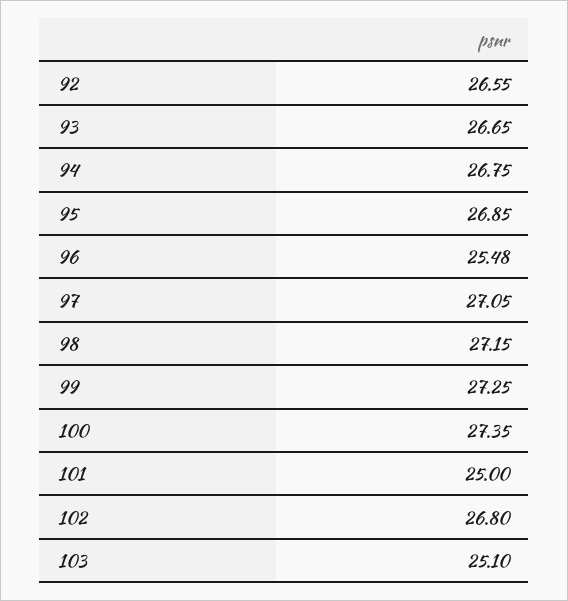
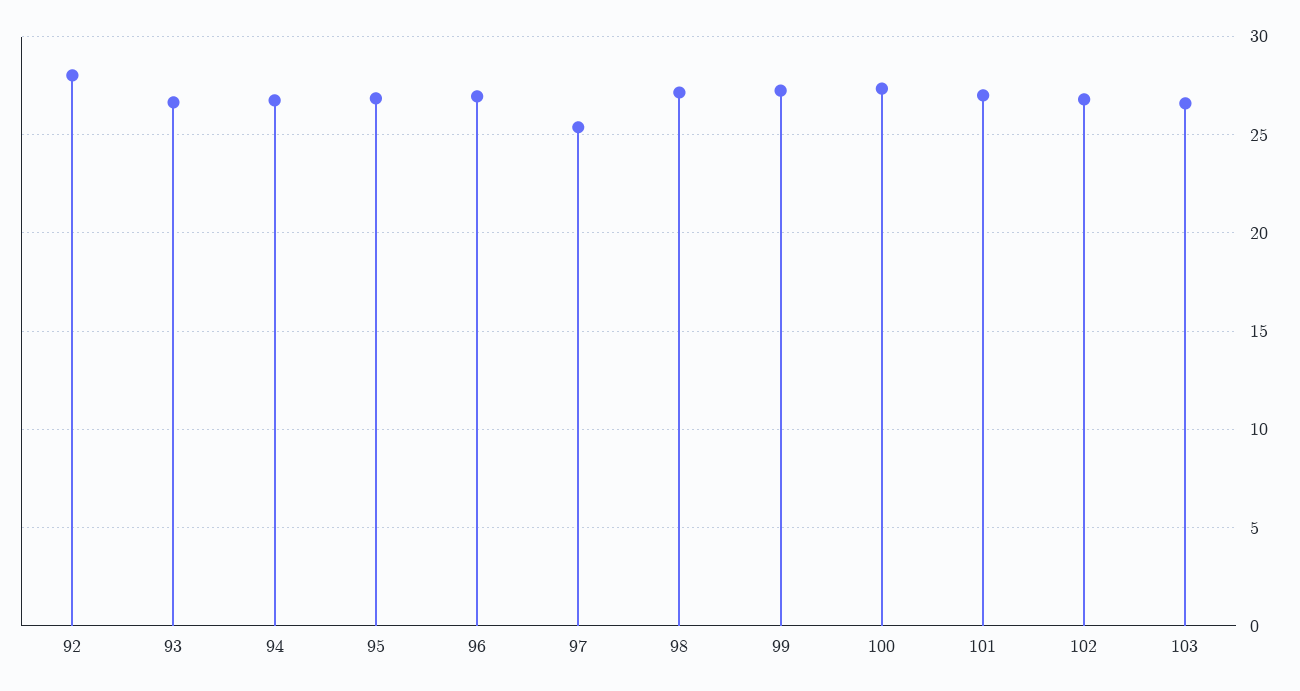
92: 26.55 -> 28
96: 25.48 -> 27
97: 27.05 -> 25.5
101: 25 -> 27
103: 25.1 -> 26.5

